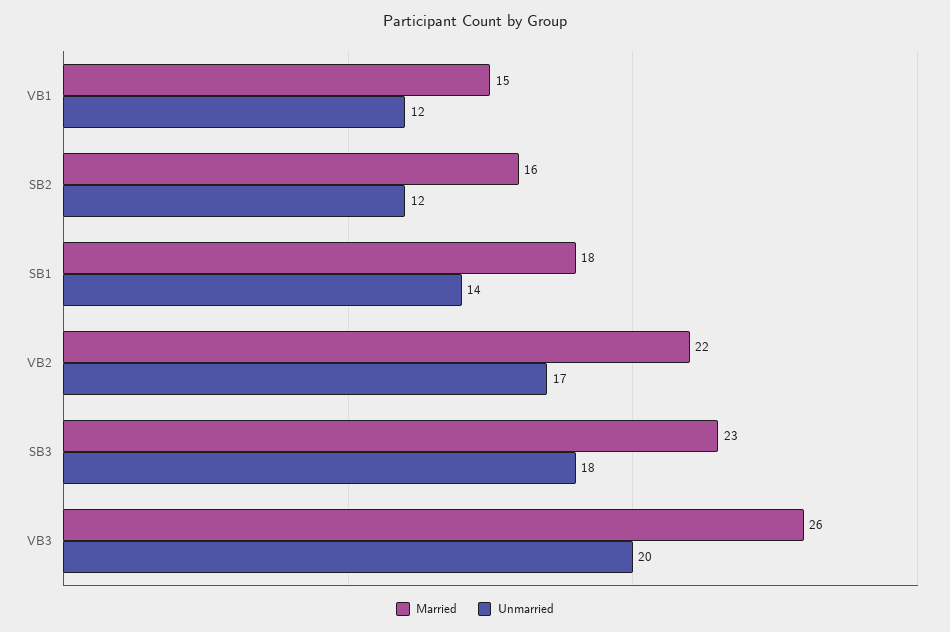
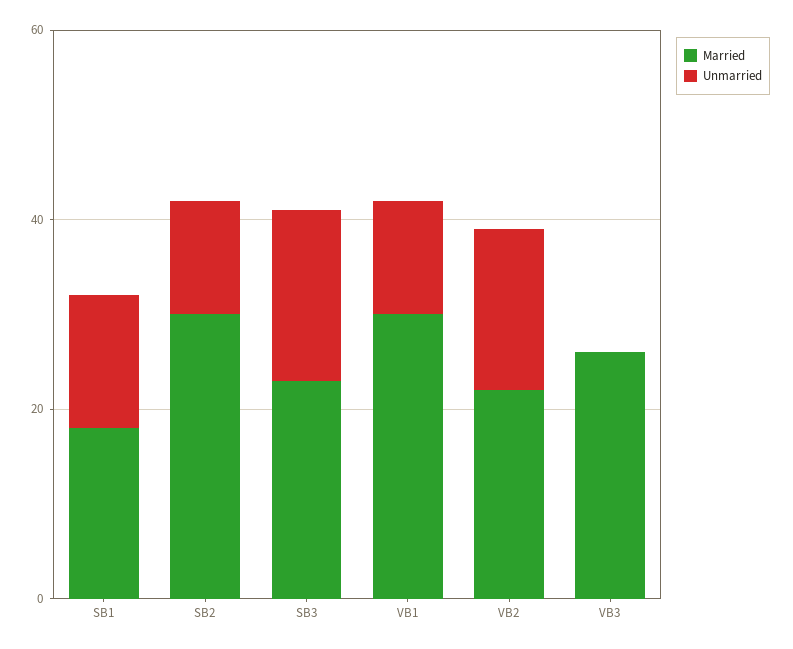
Married, VB1: 15 -> 30
Married, SB2: 16 -> 30
Unmarried, VB3: 20 -> 0

